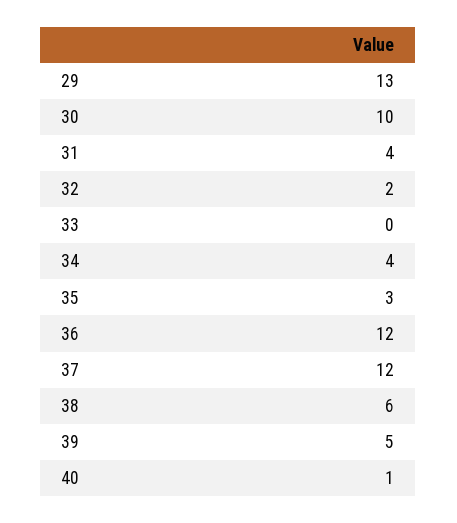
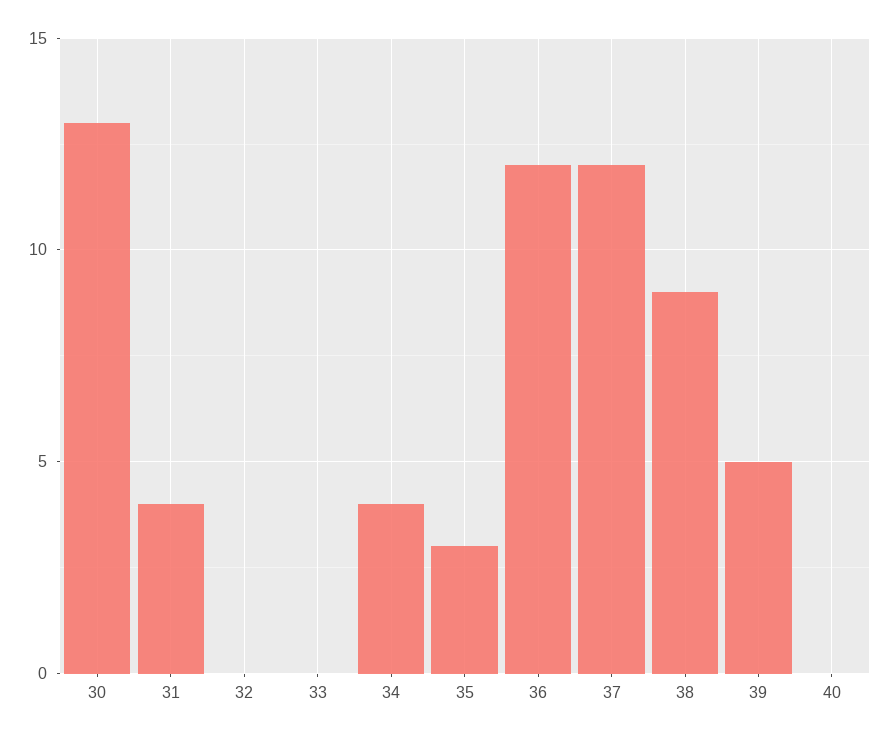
29: 13 -> none
30: 10 -> 13
32: 2 -> 0
38: 6 -> 9
40: 1 -> 0

